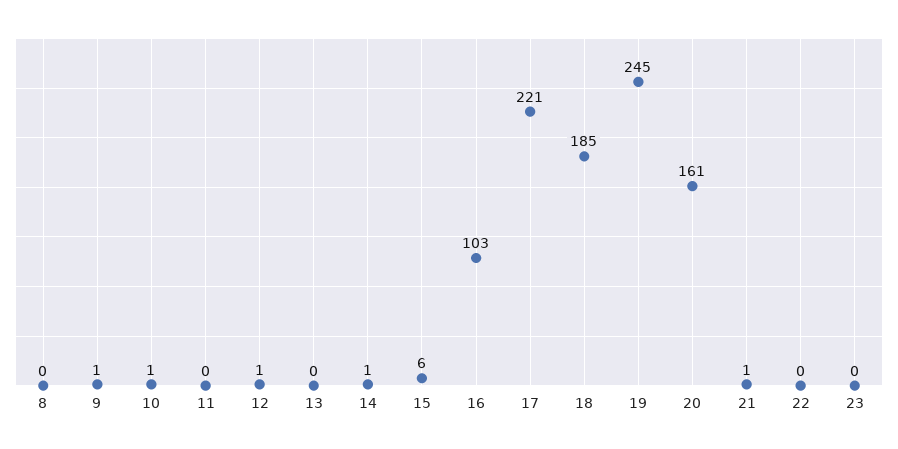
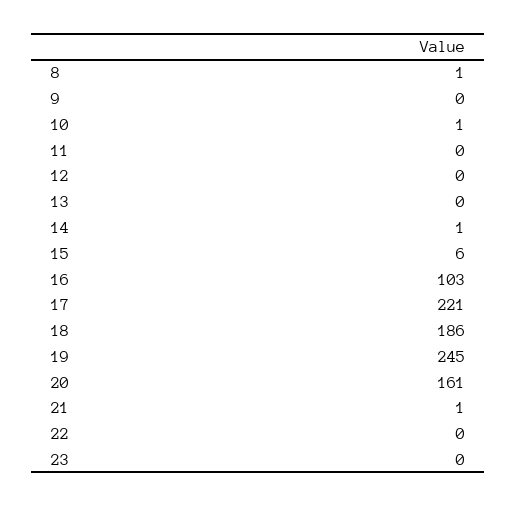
8: 0 -> 1
9: 1 -> 0
12: 1 -> 0
18: 185 -> 186

